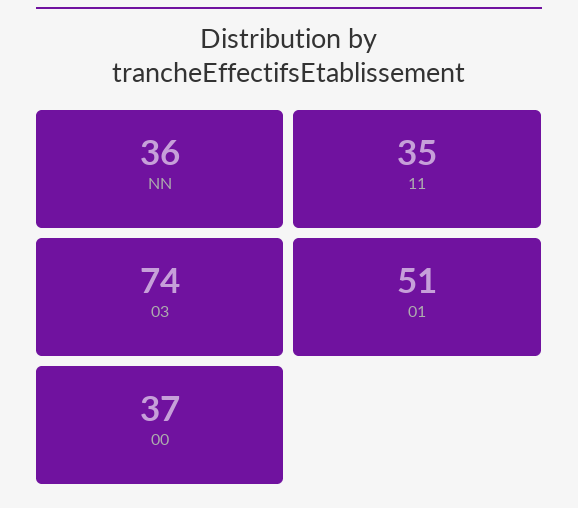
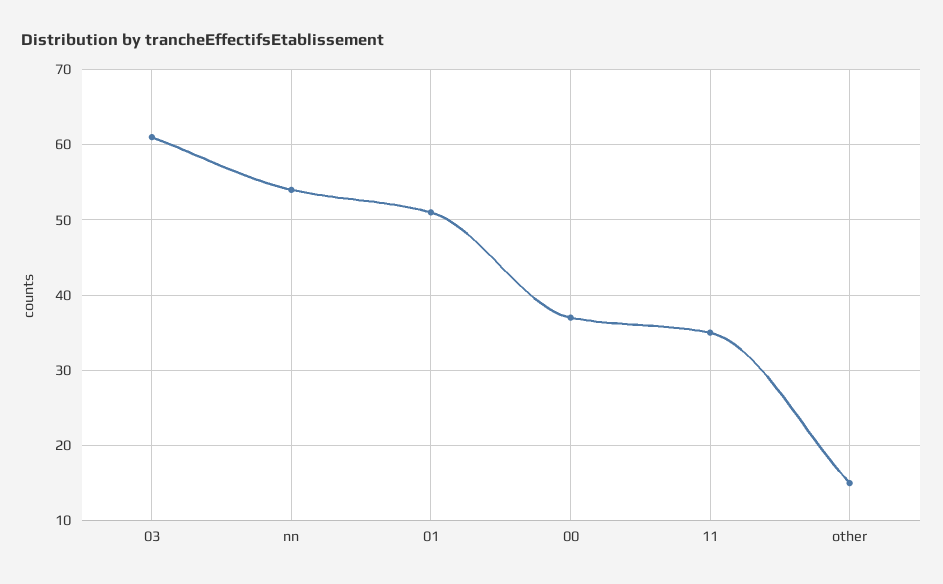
NN: 36 -> 54
03: 74 -> 61
other: none -> 15

